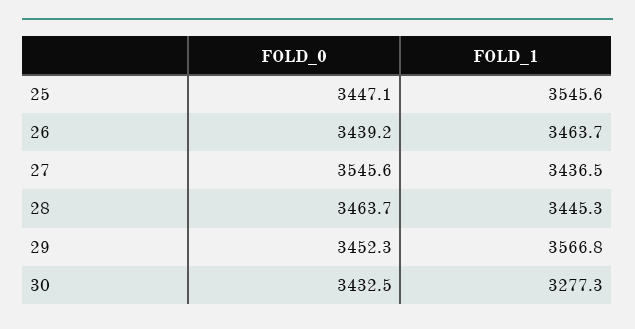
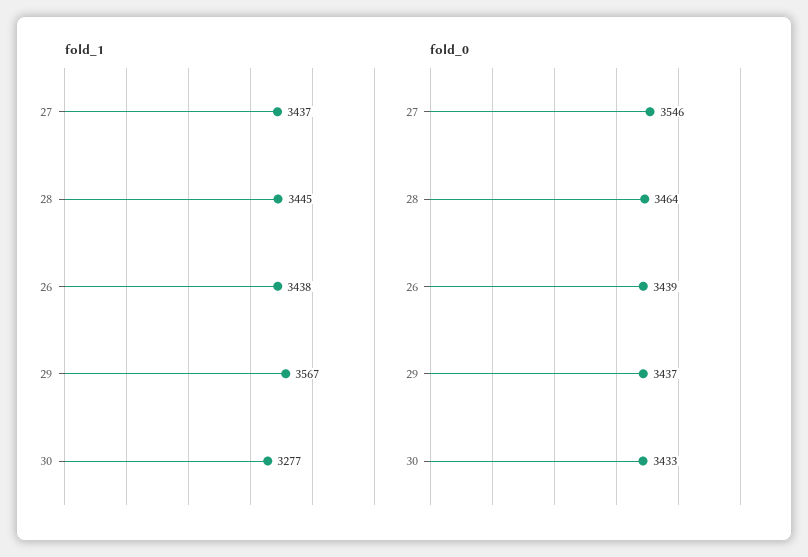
FOLD_0, 25: 3447.1 -> none
FOLD_1, 25: 3545.6 -> none
FOLD_1, 26: 3463.7 -> 3438
FOLD_0, 29: 3452.3 -> 3437

